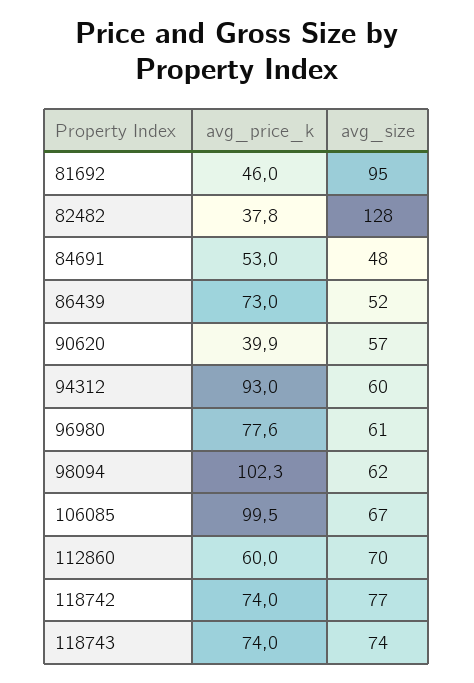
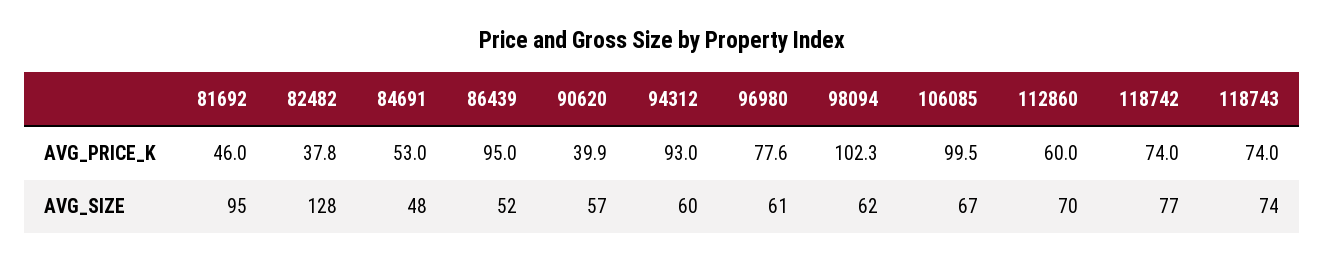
avg_price_k, 86439: 73 -> 95

